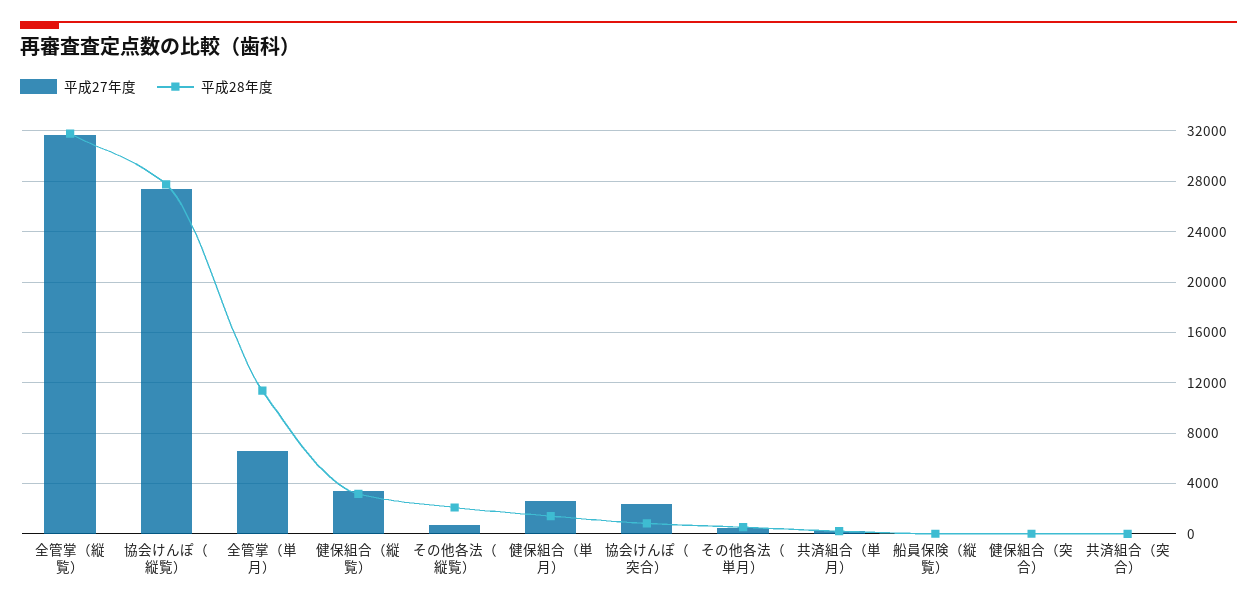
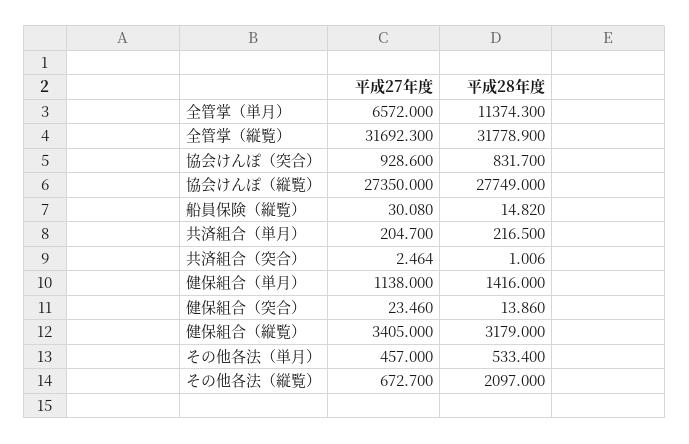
平成27年度, 健保組合（単月）: 2500 -> 1138
平成27年度, 協会けんぽ（突合）: 2500 -> 928.6

